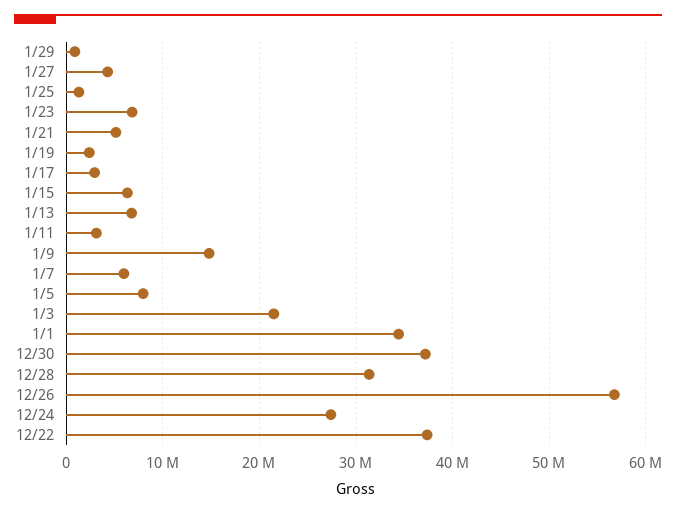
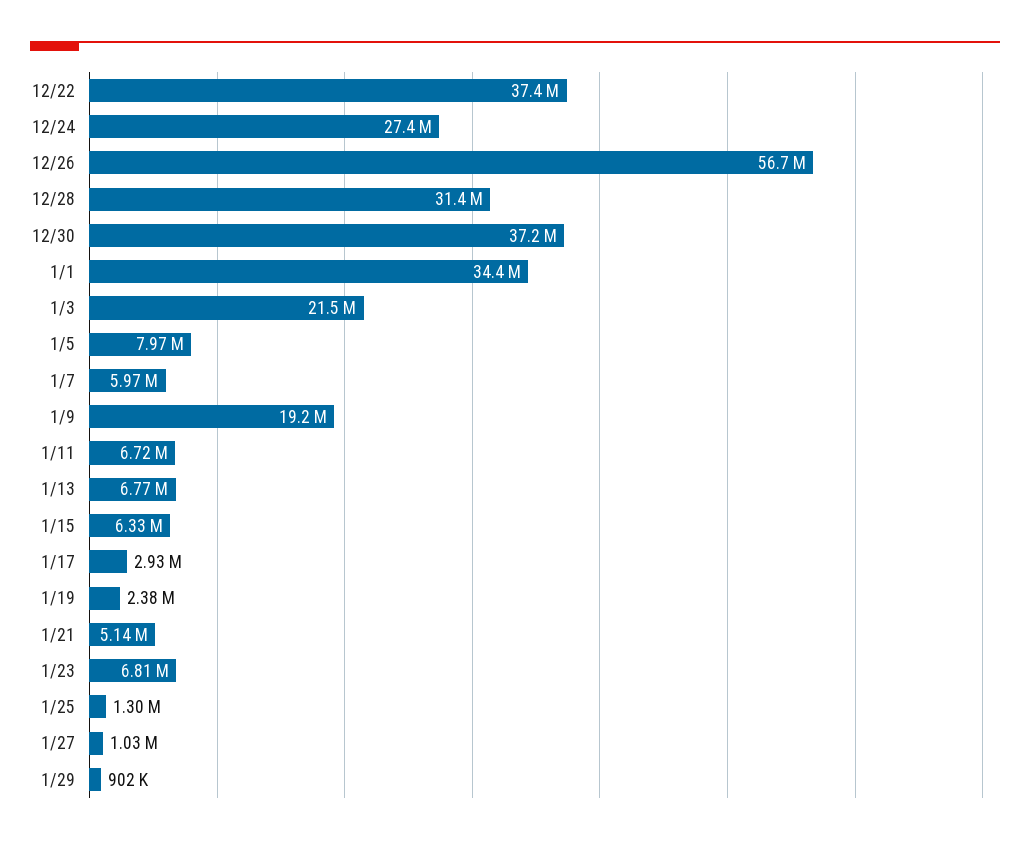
1/27: 4000000 -> 1030000
1/11: 3000000 -> 6720000
1/9: 15000000 -> 19200000

